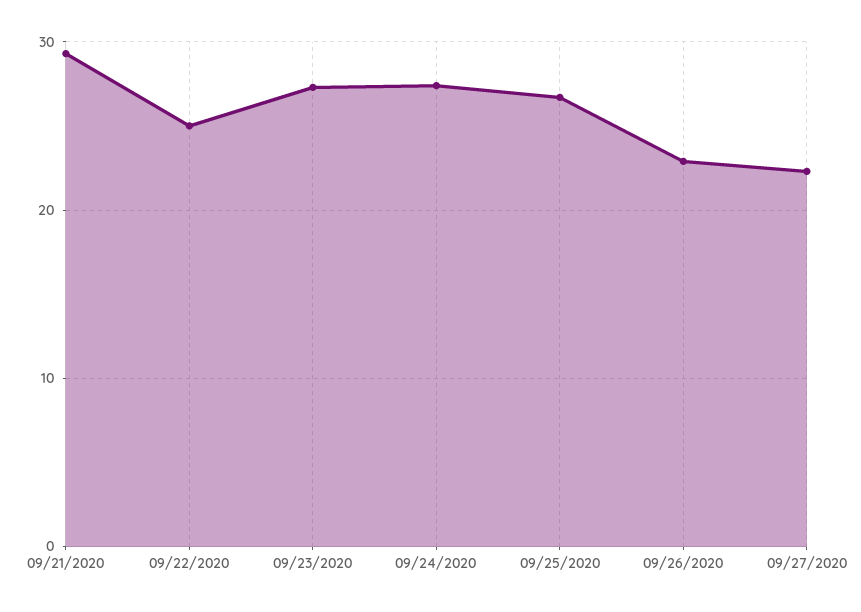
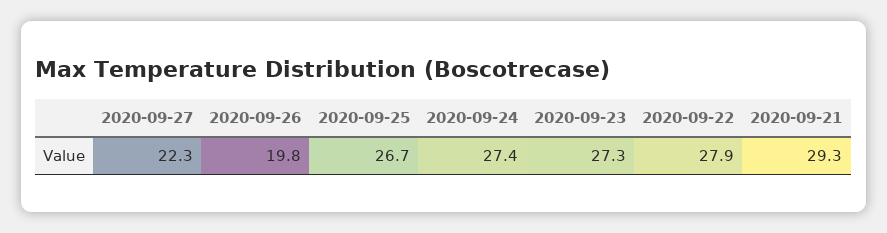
09/22/2020: 25 -> 27.9
09/26/2020: 23 -> 19.8

